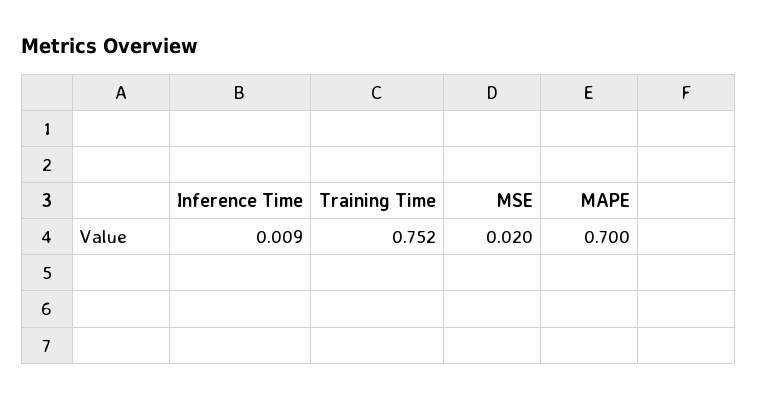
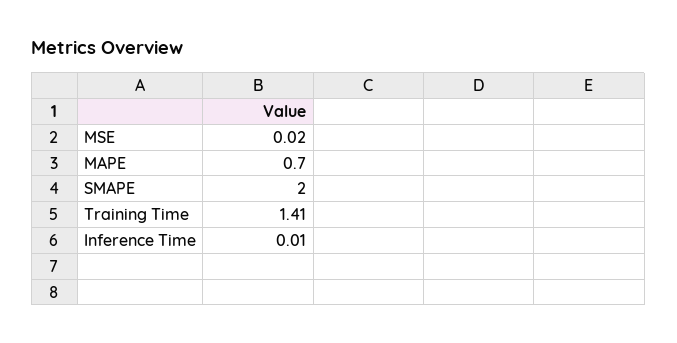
Training Time: 0.752 -> 1.41
SMAPE: none -> 2

